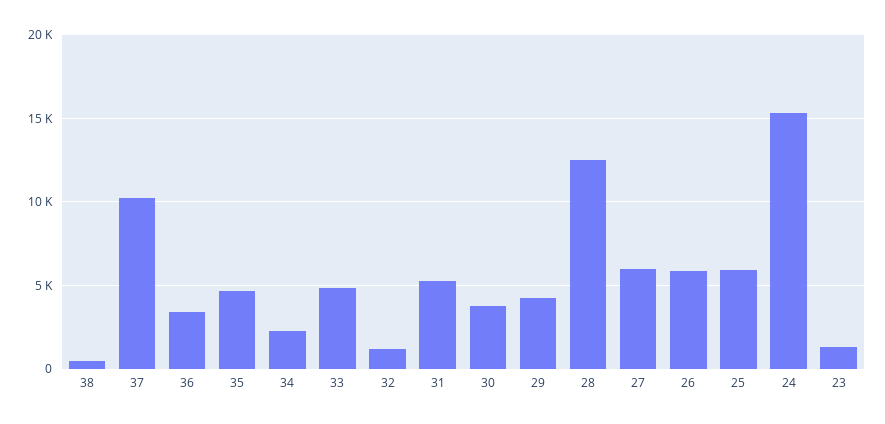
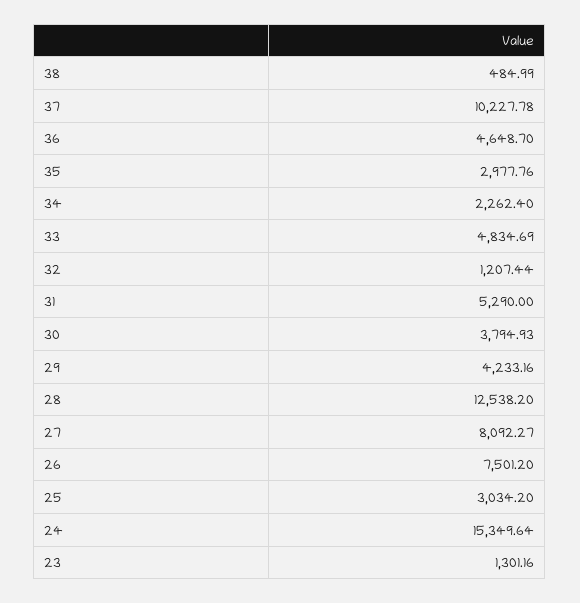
36: 3500 -> 4648.7
35: 4500 -> 2977.76
27: 6000 -> 8092.27
26: 6000 -> 7501.2
25: 6000 -> 3034.2

